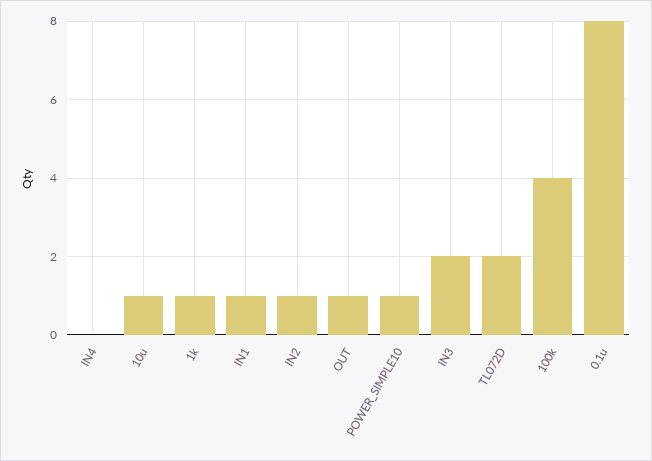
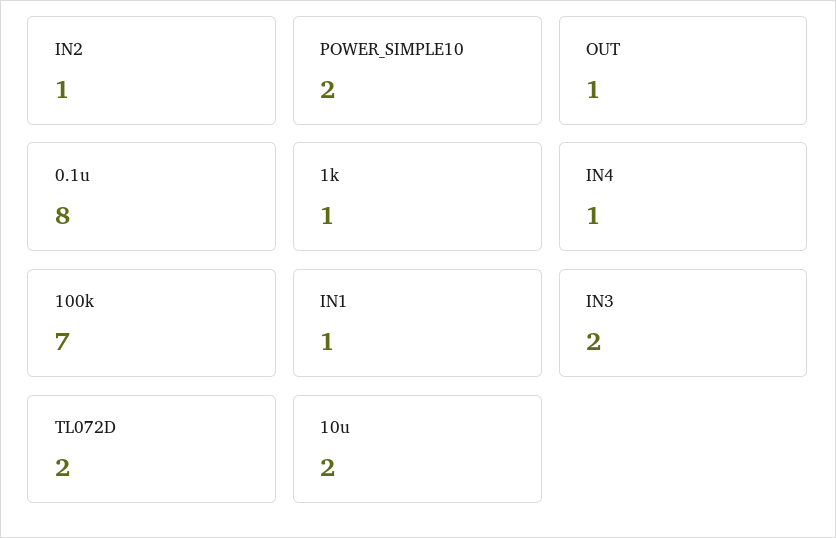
IN4: 0 -> 1
10u: 1 -> 2
POWER_SIMPLE10: 1 -> 2
100k: 4 -> 7

